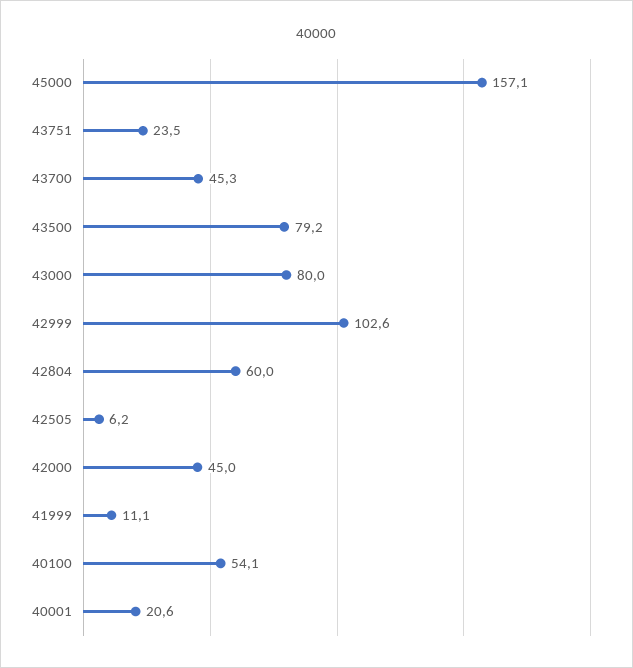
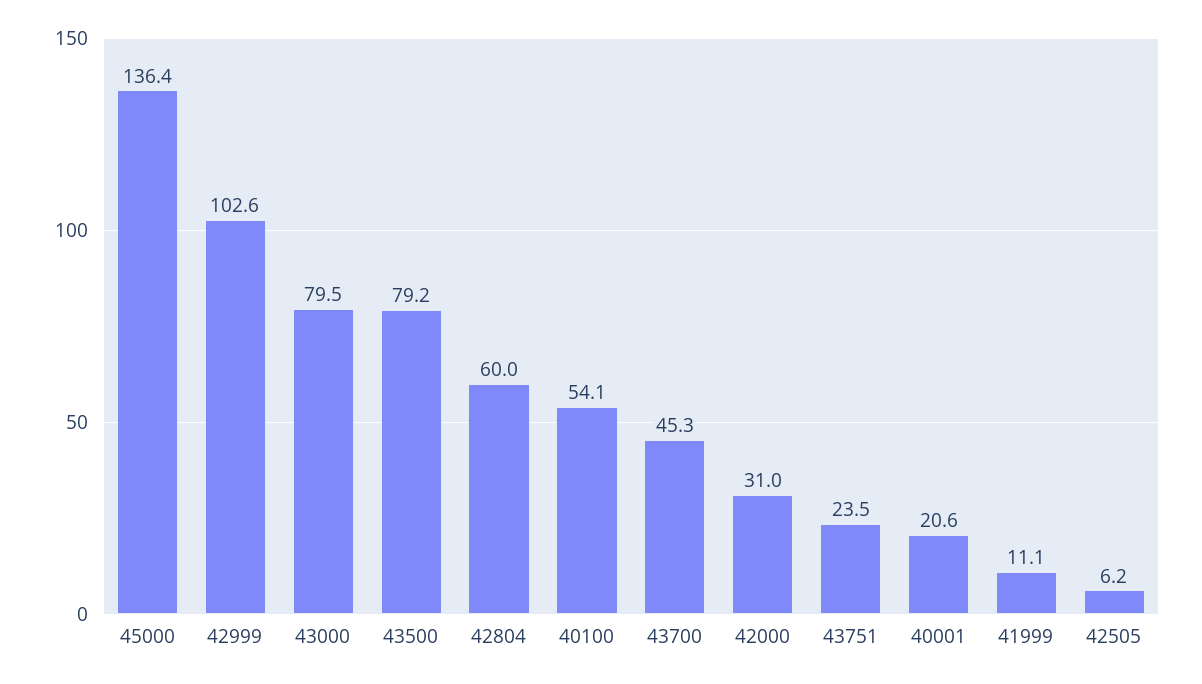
45000: 157.1 -> 136.4
43000: 80 -> 79.5
42000: 45 -> 31

